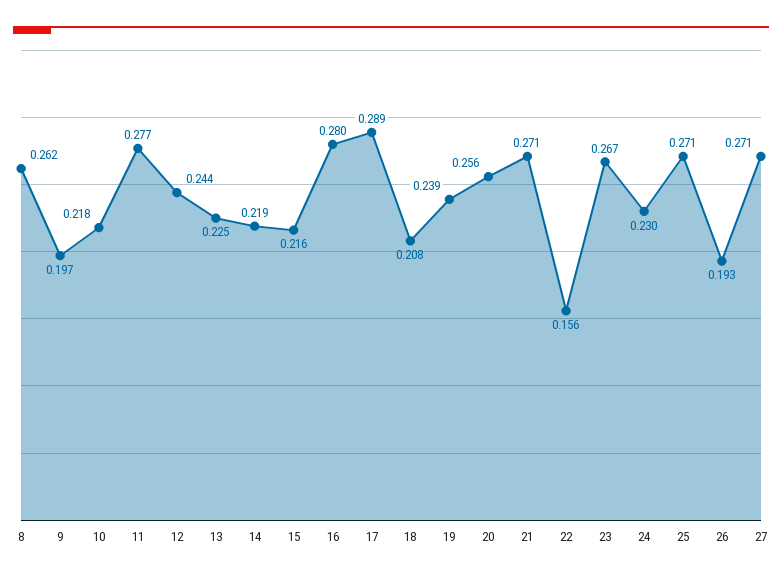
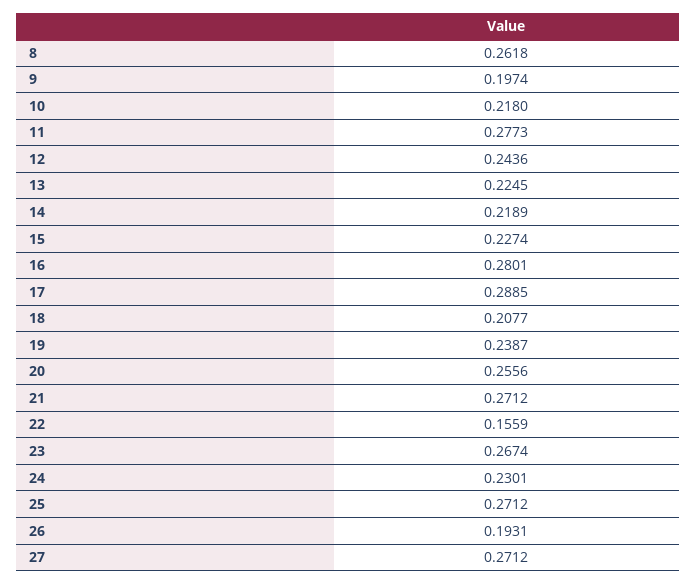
15: 0.216 -> 0.2274

